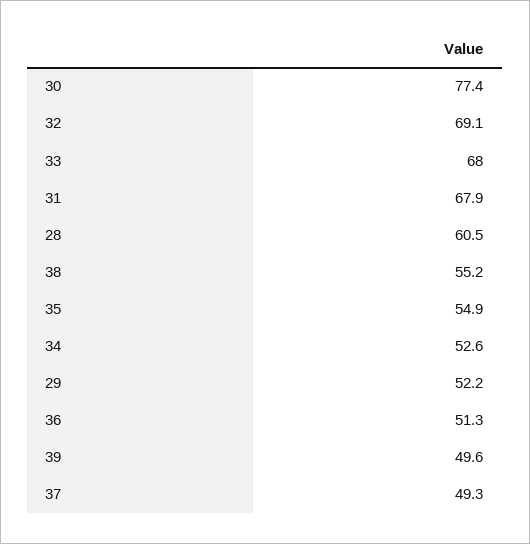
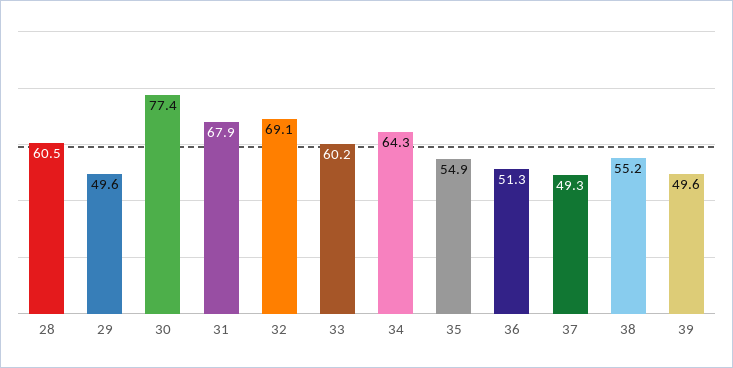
33: 68 -> 60.2
34: 52.6 -> 64.3
29: 52.2 -> 49.6

